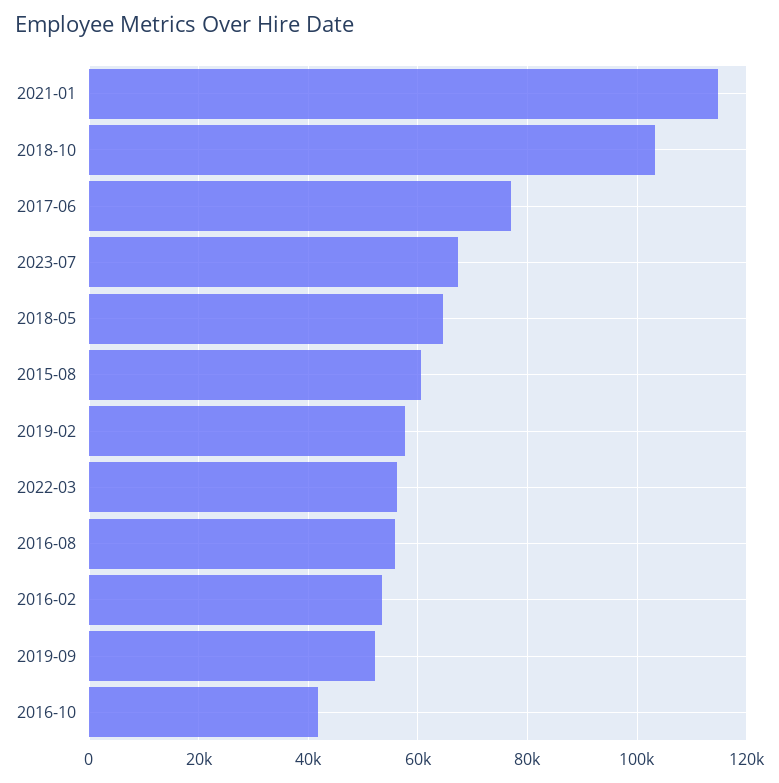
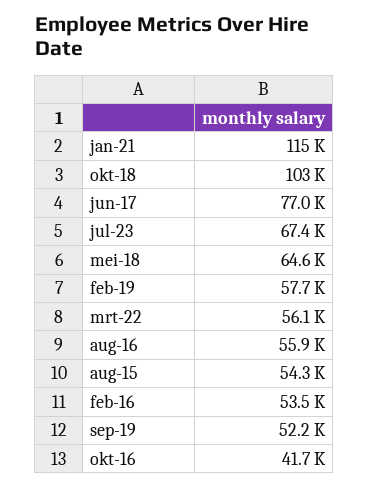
2015-08: 60000 -> 54300

